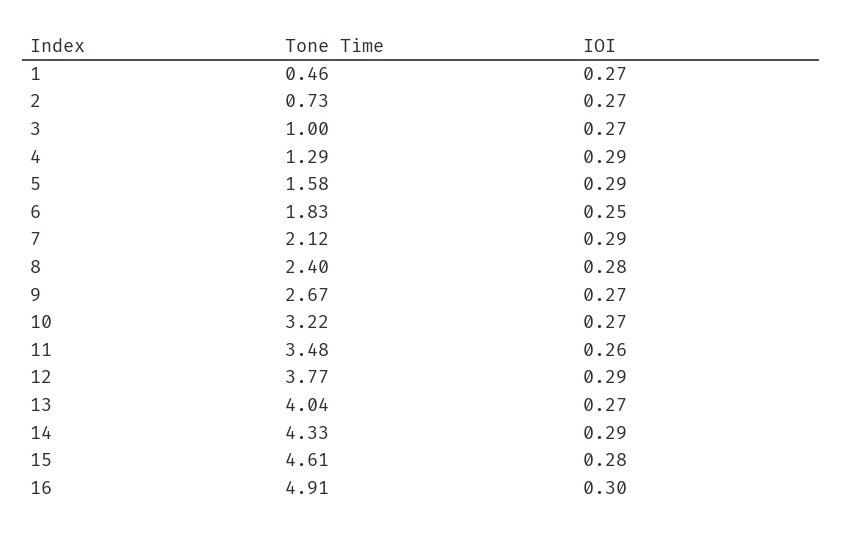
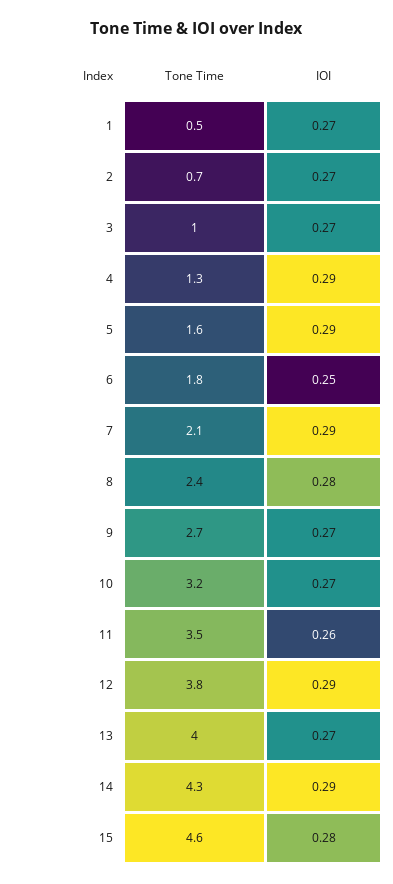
Tone Time, 16: 4.91 -> none
IOI, 16: 0.3 -> none

